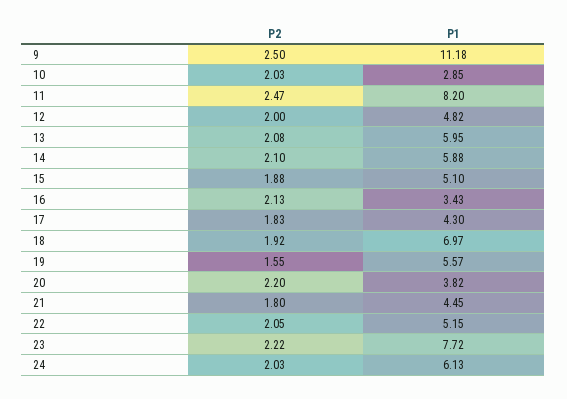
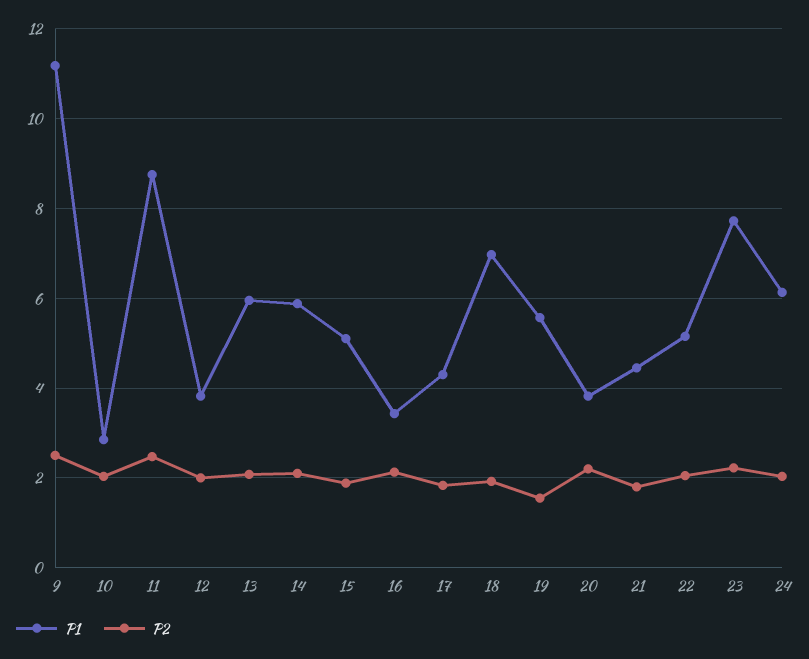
P1, 11: 8.2 -> 8.8
P1, 12: 4.82 -> 3.8

